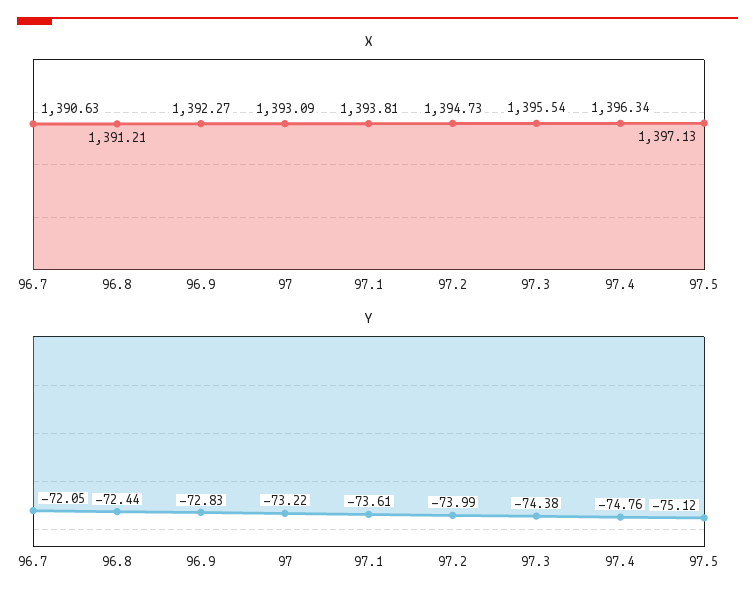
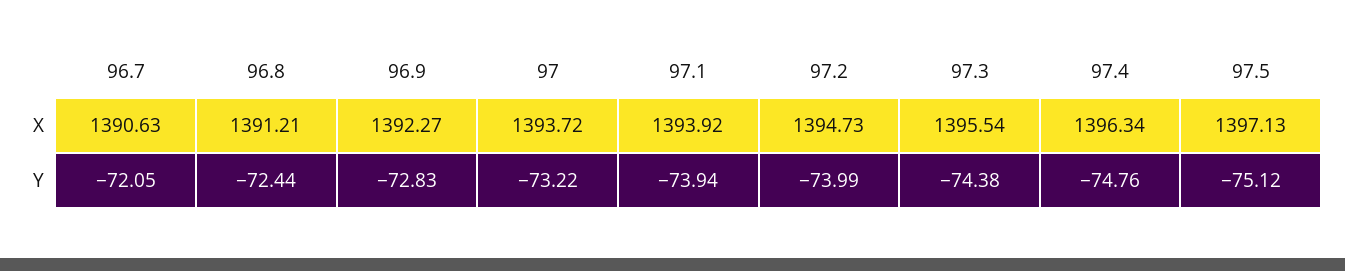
X, 97: 1393.09 -> 1393.72
X, 97.1: 1393.81 -> 1393.92
Y, 97.1: -73.61 -> -73.94

